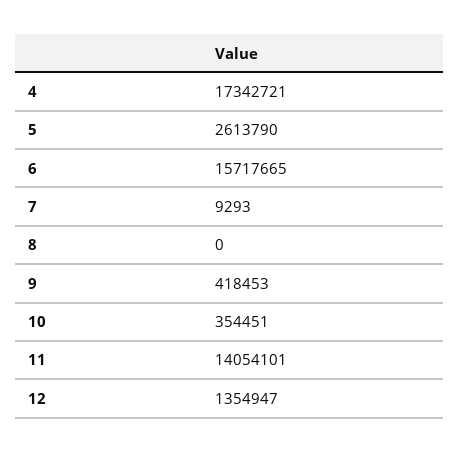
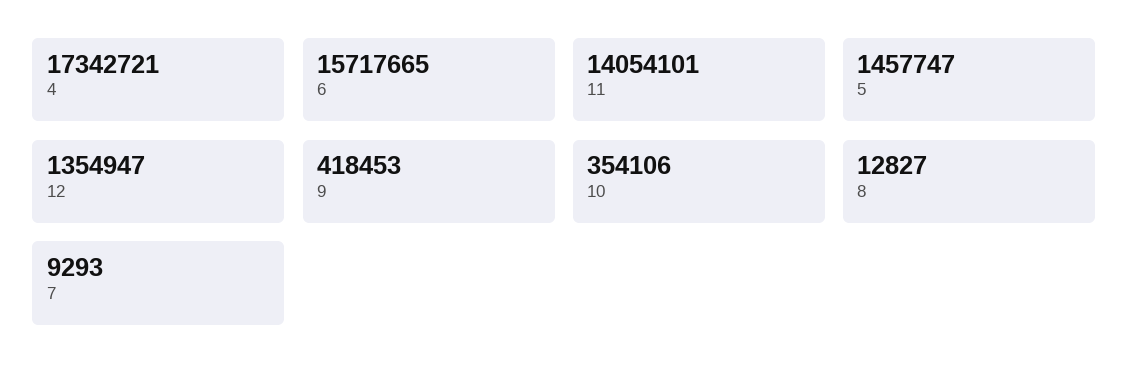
5: 2613790 -> 1457747
8: 0 -> 12827
10: 354451 -> 354106

